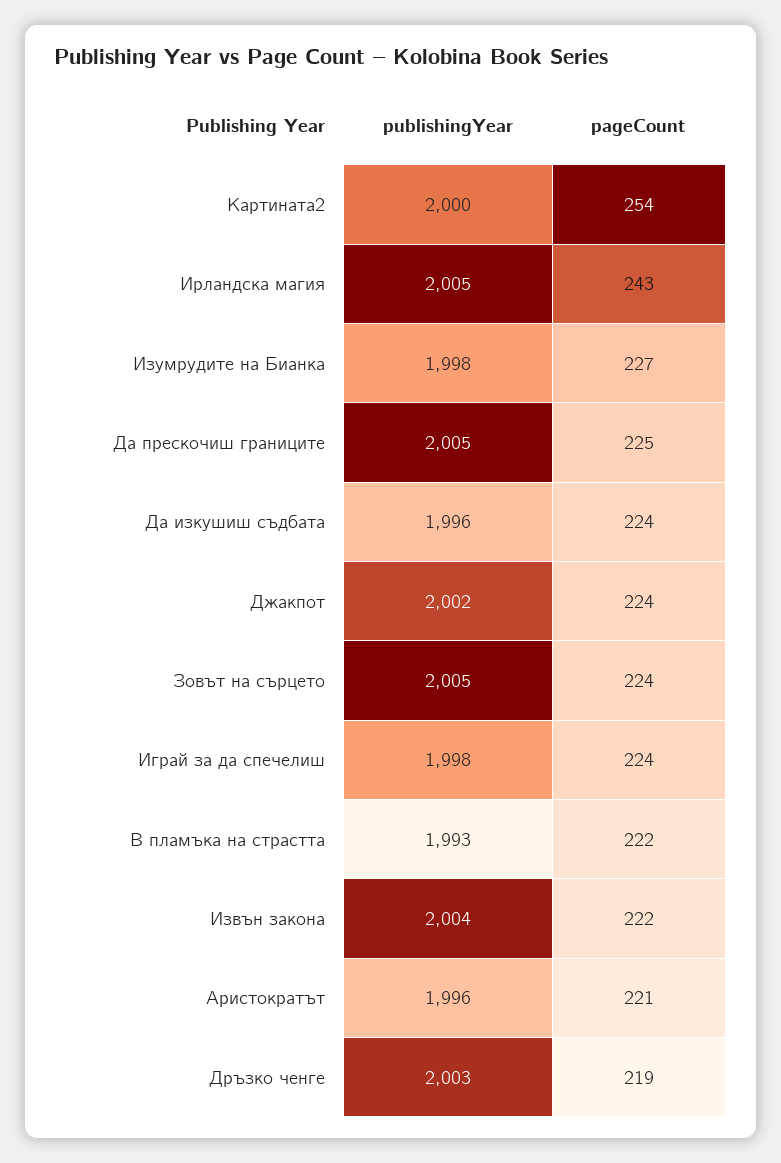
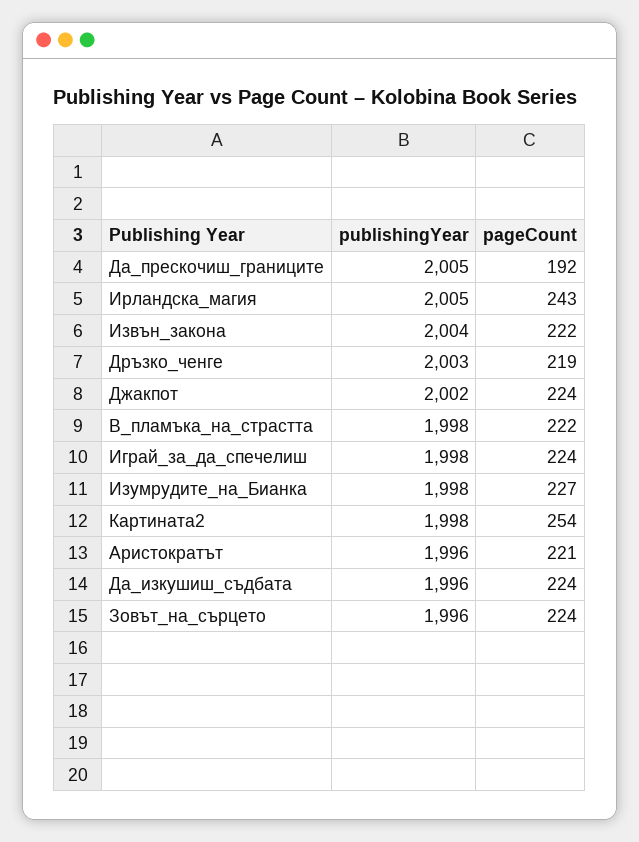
publishingYear, Картината2: 2000 -> 1998
pageCount, Да прескочиш границите: 225 -> 192
publishingYear, Зовът на сърцето: 2005 -> 1996
publishingYear, В пламъка на страстта: 1993 -> 1998

